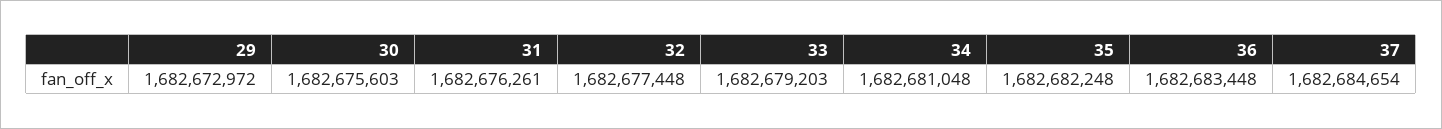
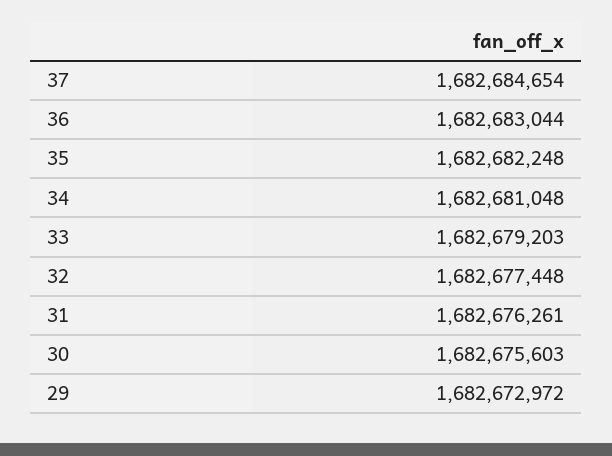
36: 1682683448 -> 1682683044

